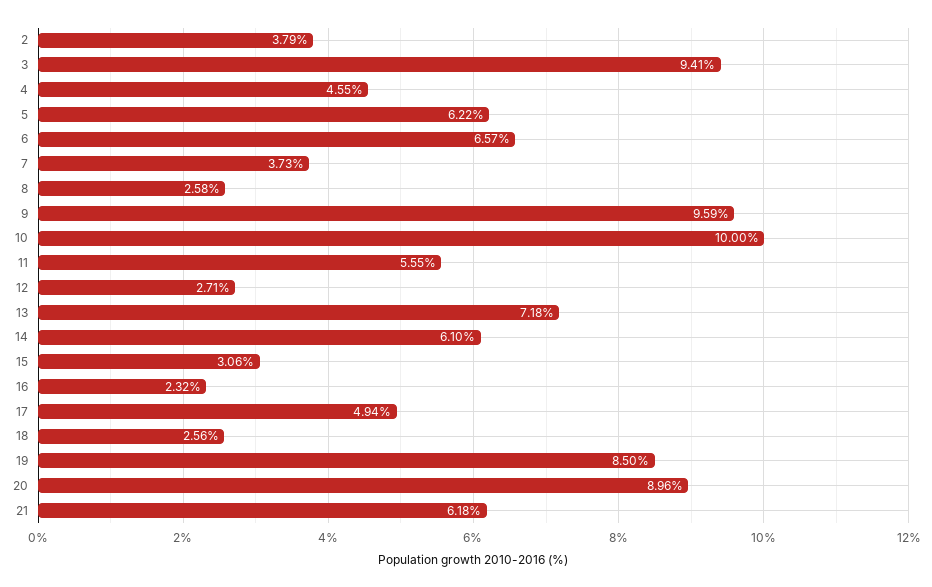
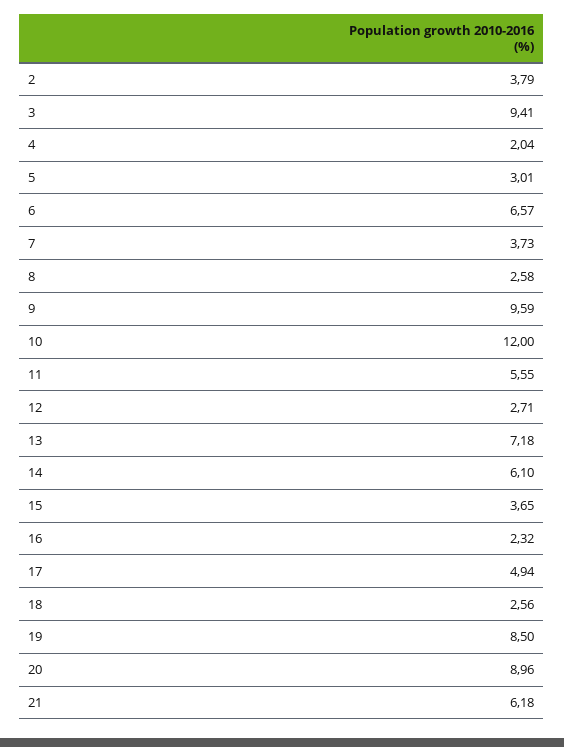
4: 4.55 -> 2.04
5: 6.22 -> 3.01
10: 10 -> 12
15: 3.06 -> 3.65

